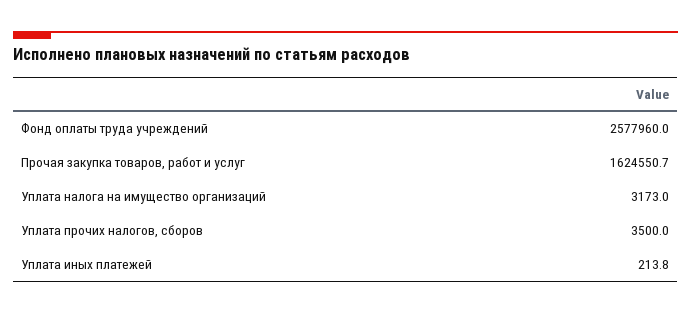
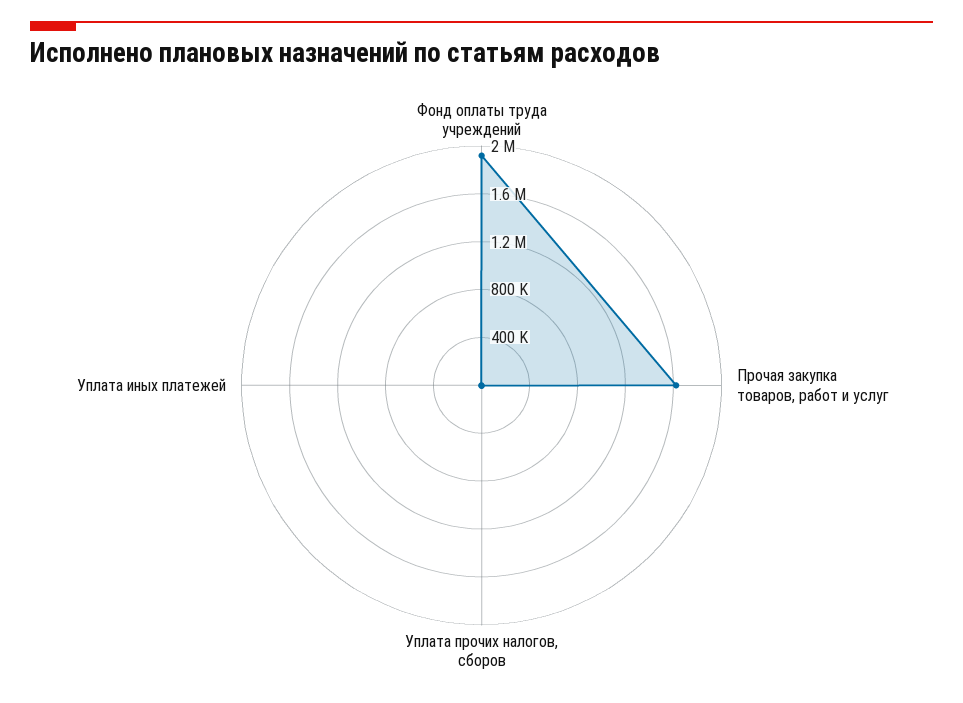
Фонд оплаты труда учреждений: 2577960 -> 1900000
Уплата налога на имущество организаций: 3173 -> none

